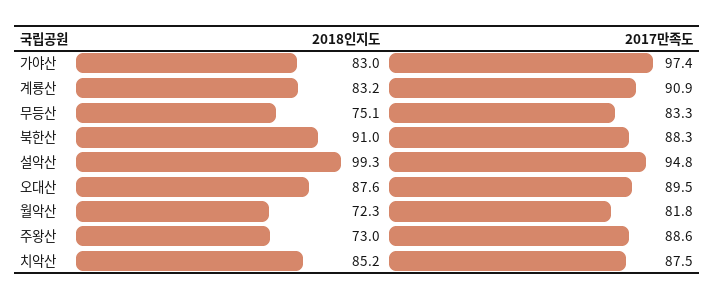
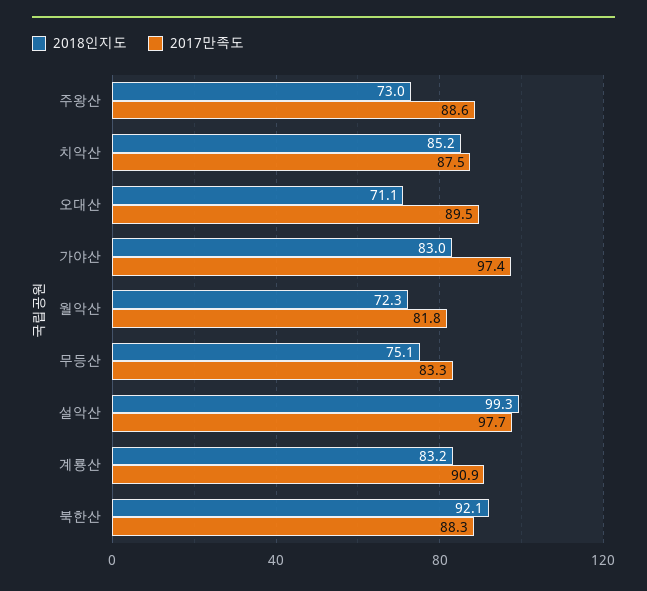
2018인지도, 북한산: 91 -> 92.1
2017만족도, 설악산: 94.8 -> 97.7
2018인지도, 오대산: 87.6 -> 71.1

